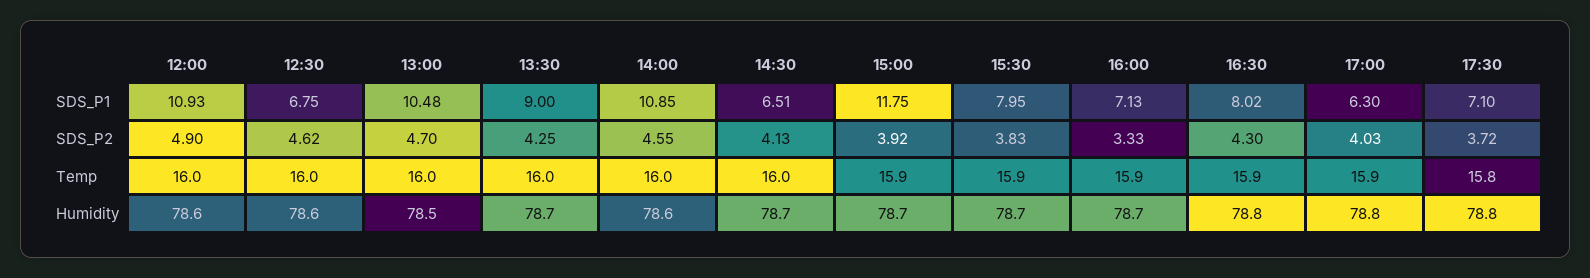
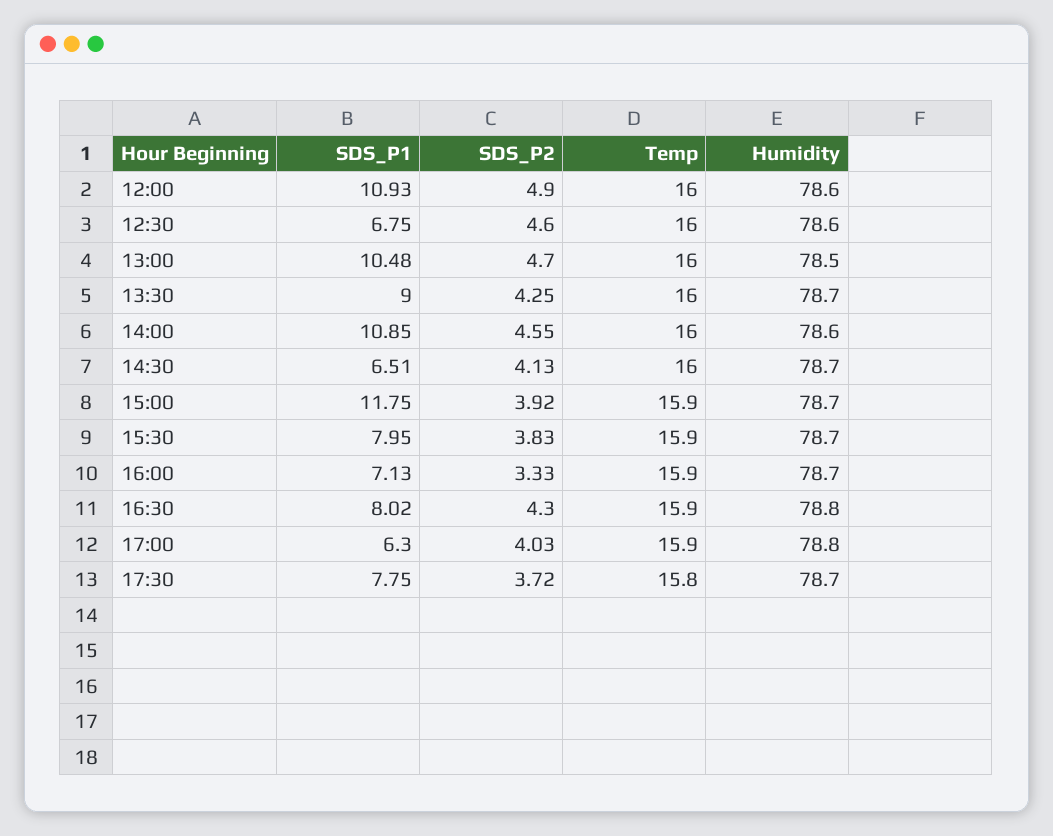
17:30, SDS_P1: 7.1 -> 7.75
12:30, SDS_P2: 4.62 -> 4.6
17:30, Humidity: 78.8 -> 78.7

